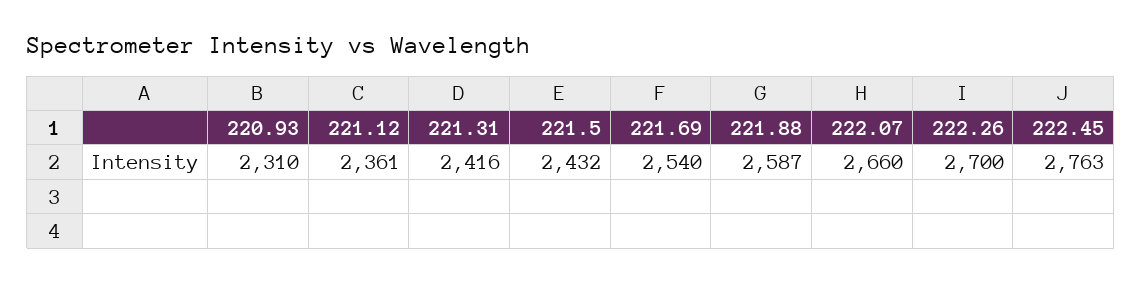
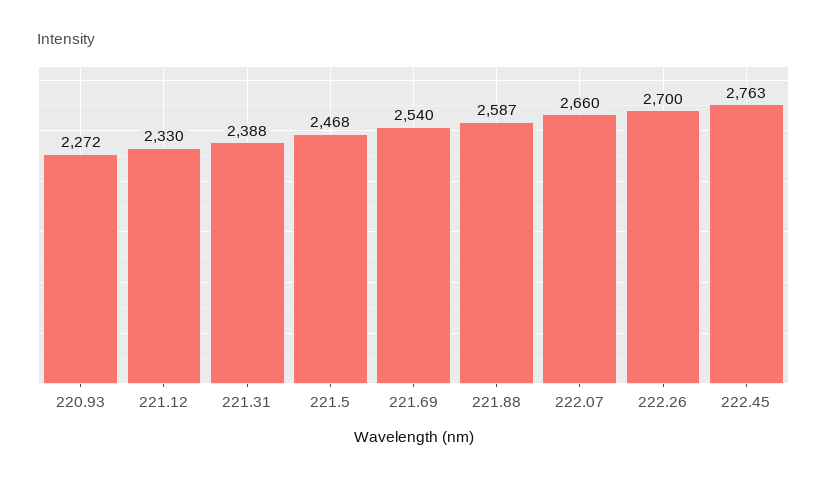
220.93: 2310 -> 2272
221.12: 2361 -> 2330
221.31: 2416 -> 2388
221.5: 2432 -> 2468

